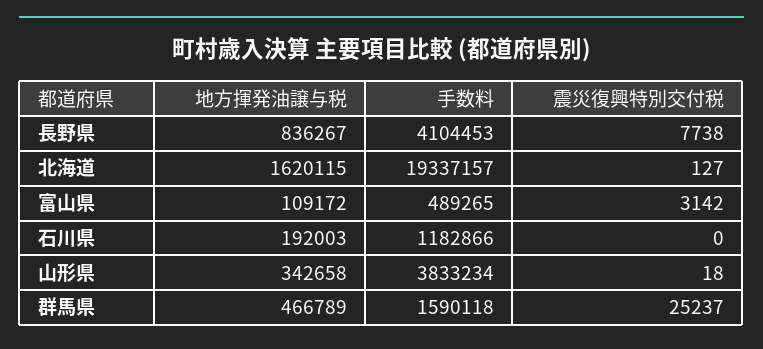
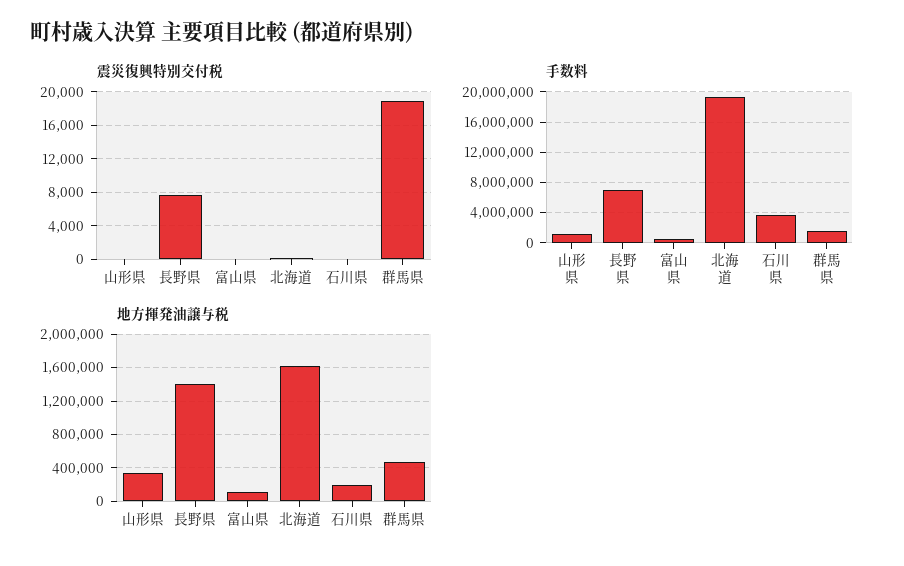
地方揮発油譲与税, 長野県: 836267 -> 1400000
手数料, 長野県: 4104453 -> 7000000
震災復興特別交付税, 富山県: 3142 -> 0
手数料, 石川県: 1182866 -> 4000000
手数料, 山形県: 3833234 -> 1000000
震災復興特別交付税, 群馬県: 25237 -> 19000

